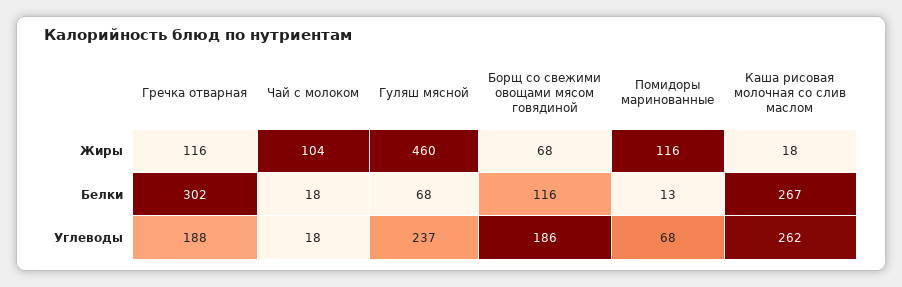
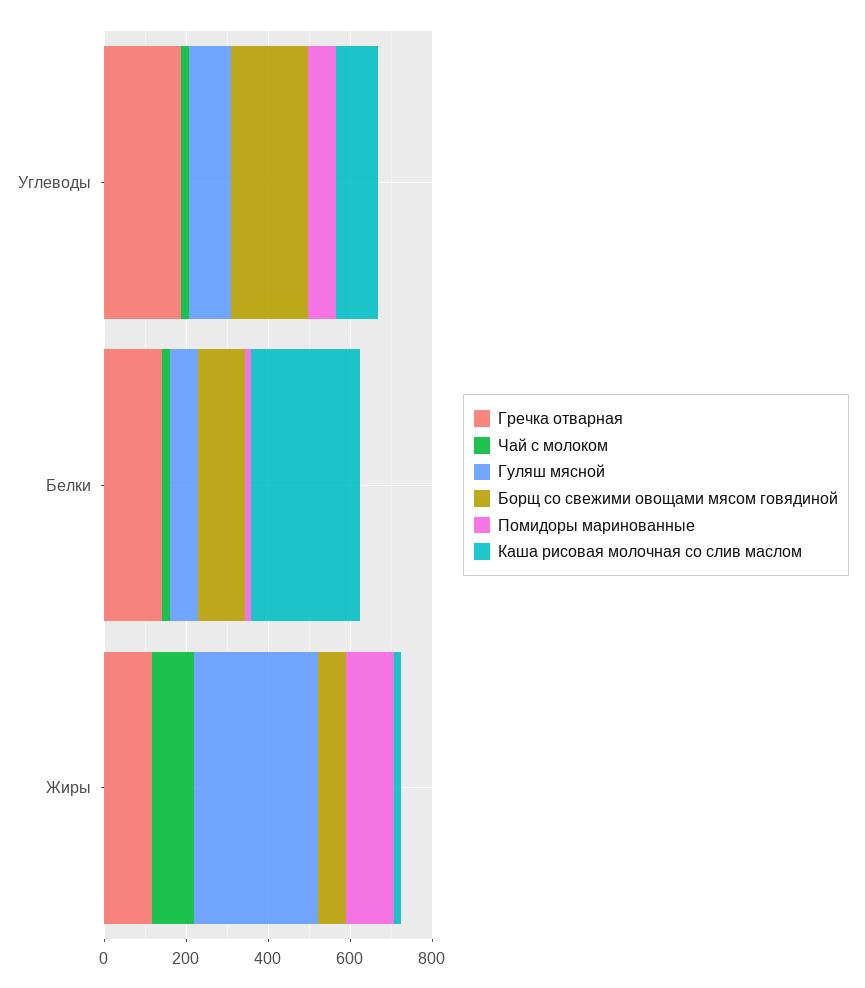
Гуляш мясной, Жиры: 460 -> 300
Гречка отварная, Белки: 302 -> 150
Гуляш мясной, Углеводы: 237 -> 100
Каша рисовая молочная со слив маслом, Углеводы: 262 -> 100

